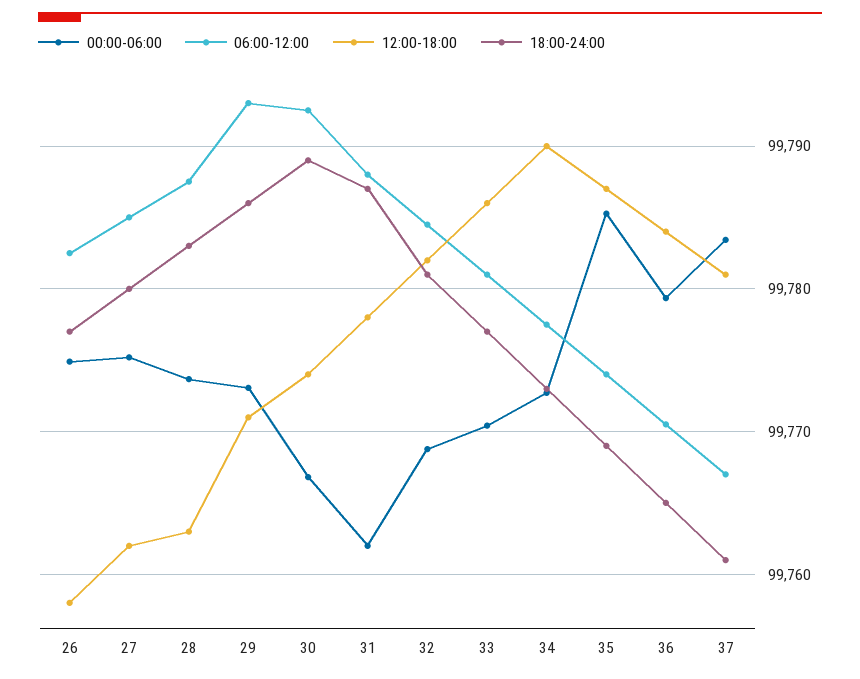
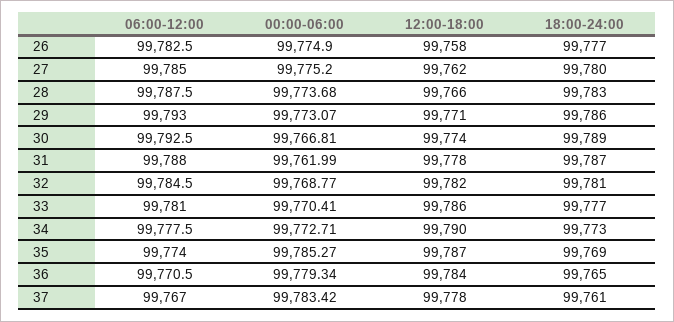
12:00-18:00, 28: 99763 -> 99766
12:00-18:00, 37: 99781 -> 99778

